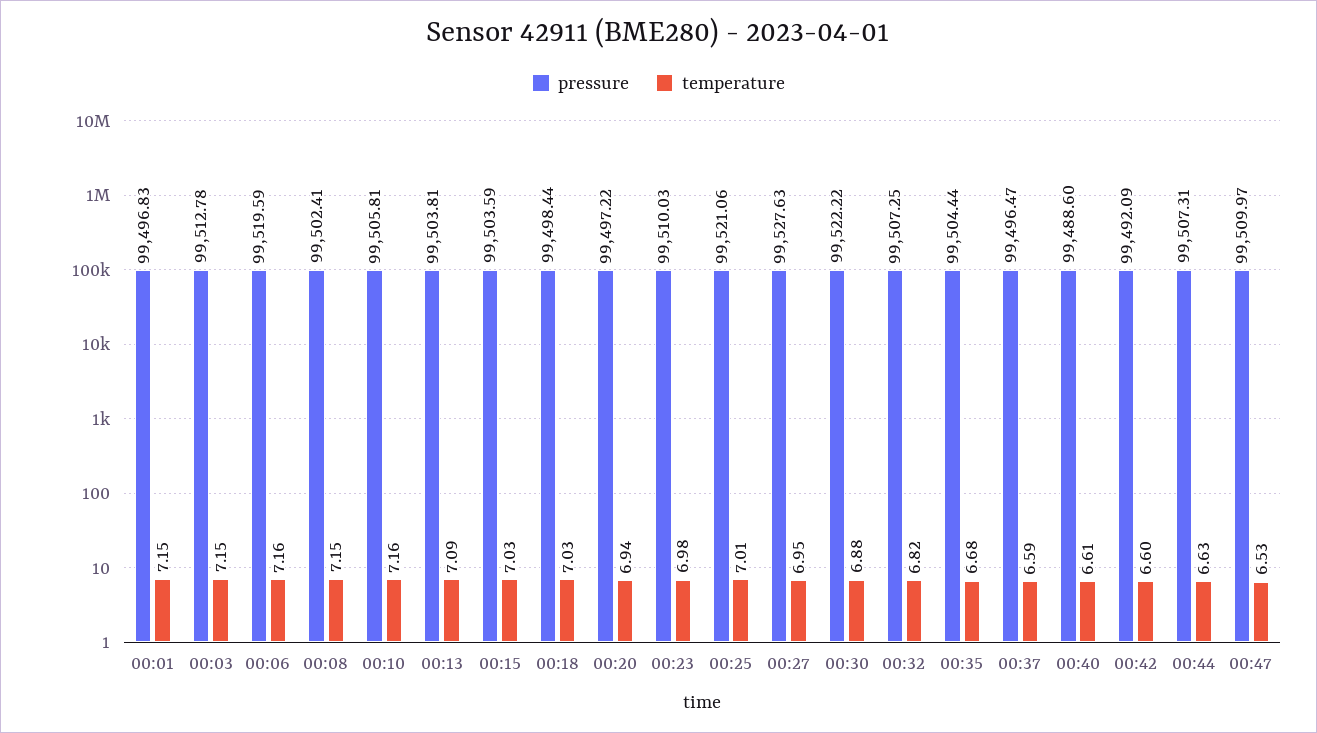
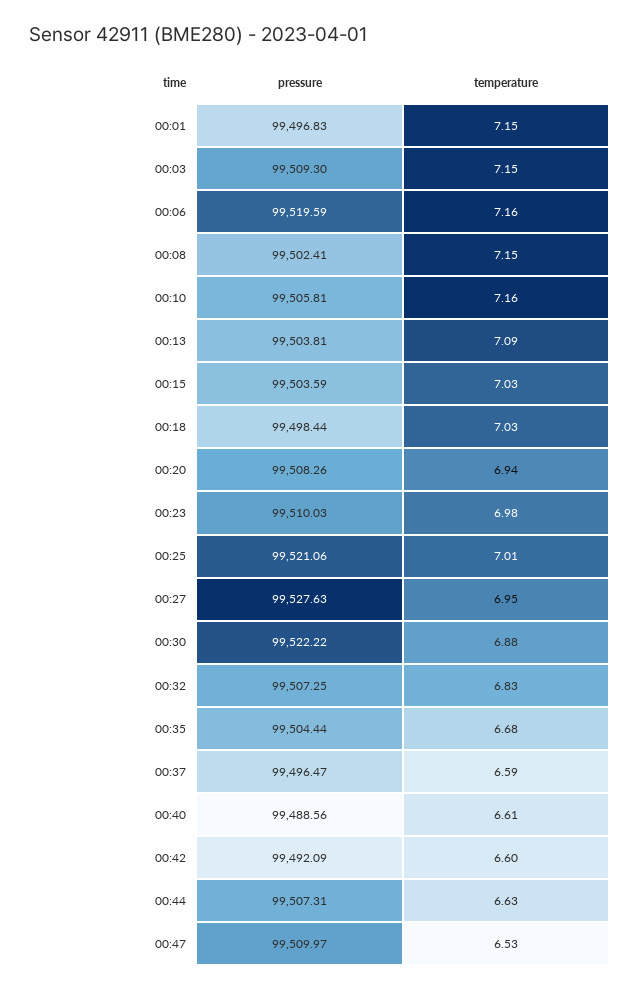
pressure, 00:03: 99512.78 -> 99509.3
pressure, 00:20: 99497.22 -> 99508.26
temperature, 00:32: 6.82 -> 6.83
pressure, 00:40: 99488.6 -> 99488.56

